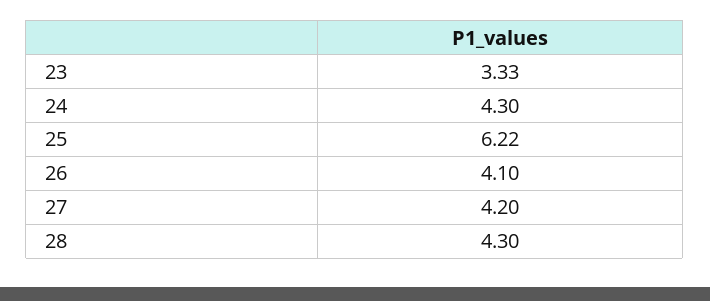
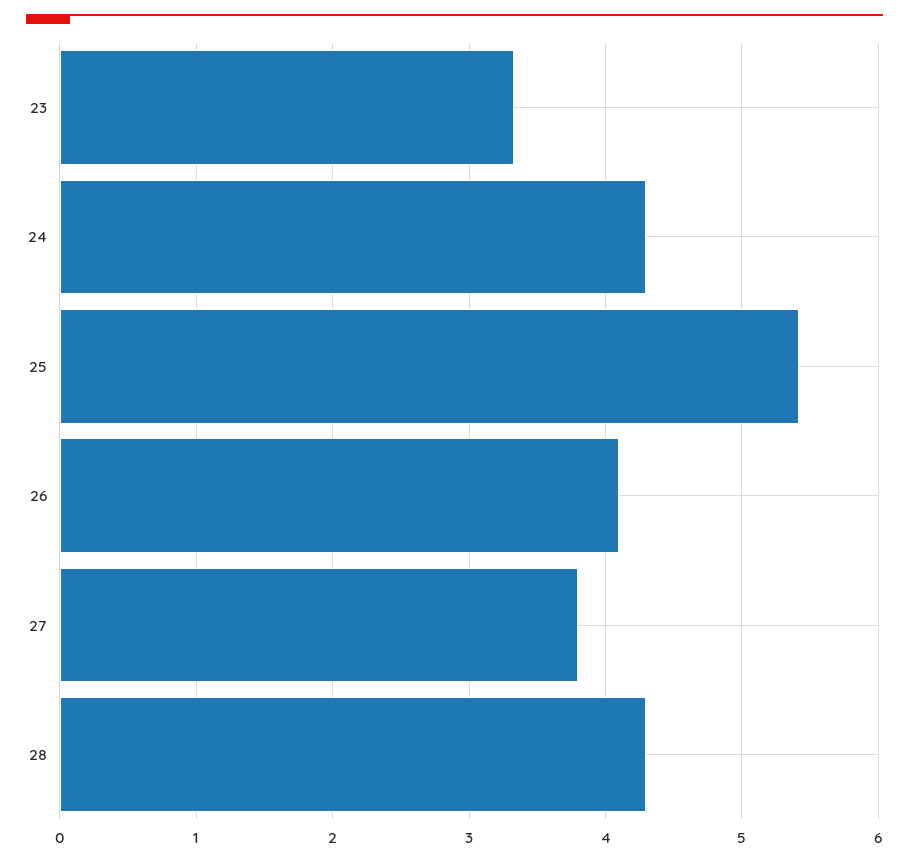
25: 6.22 -> 5.4
27: 4.2 -> 3.8

